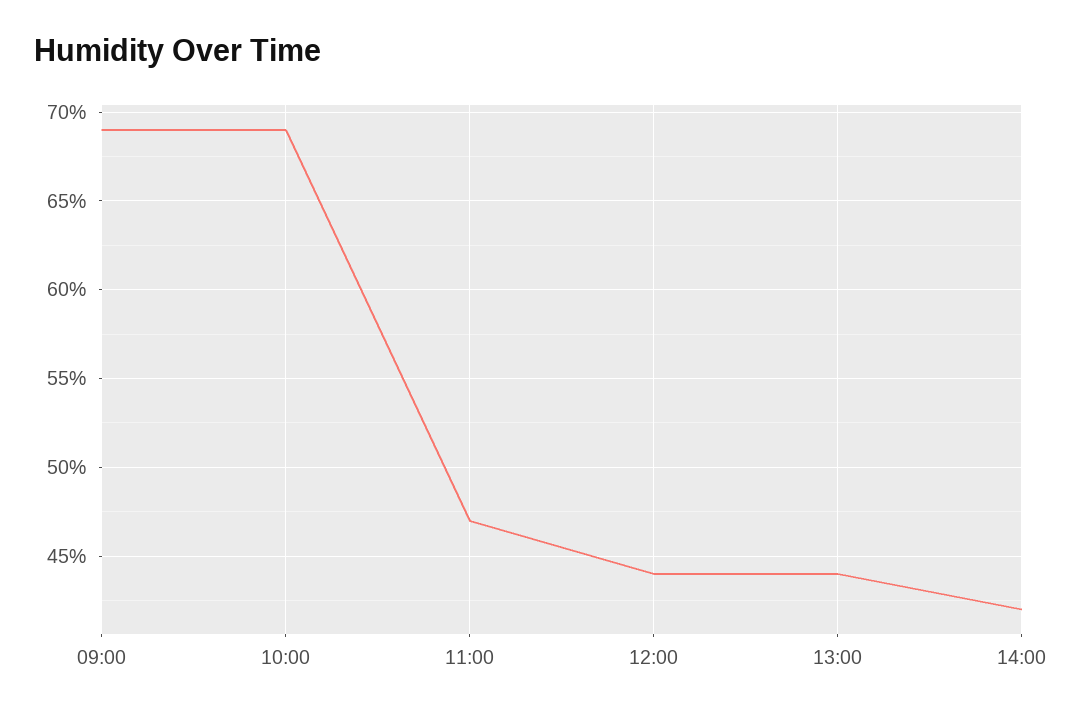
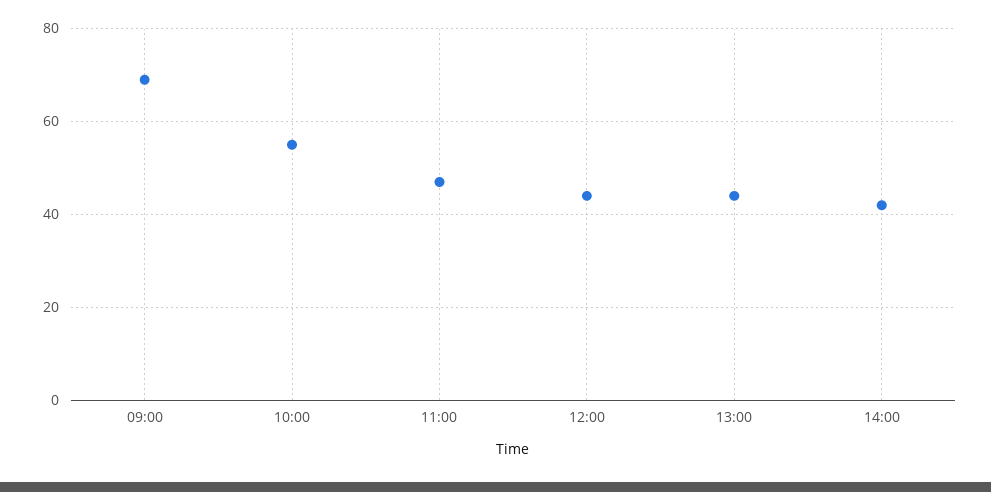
10:00: 69 -> 55

